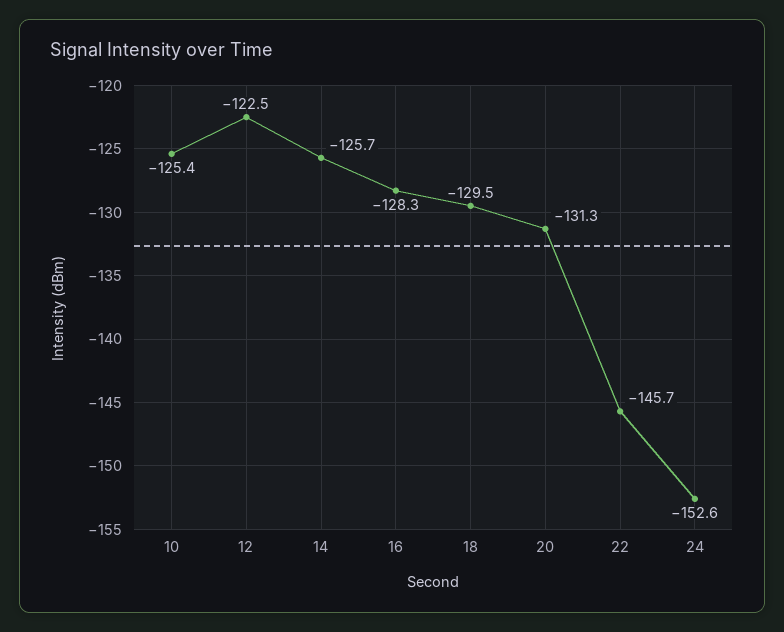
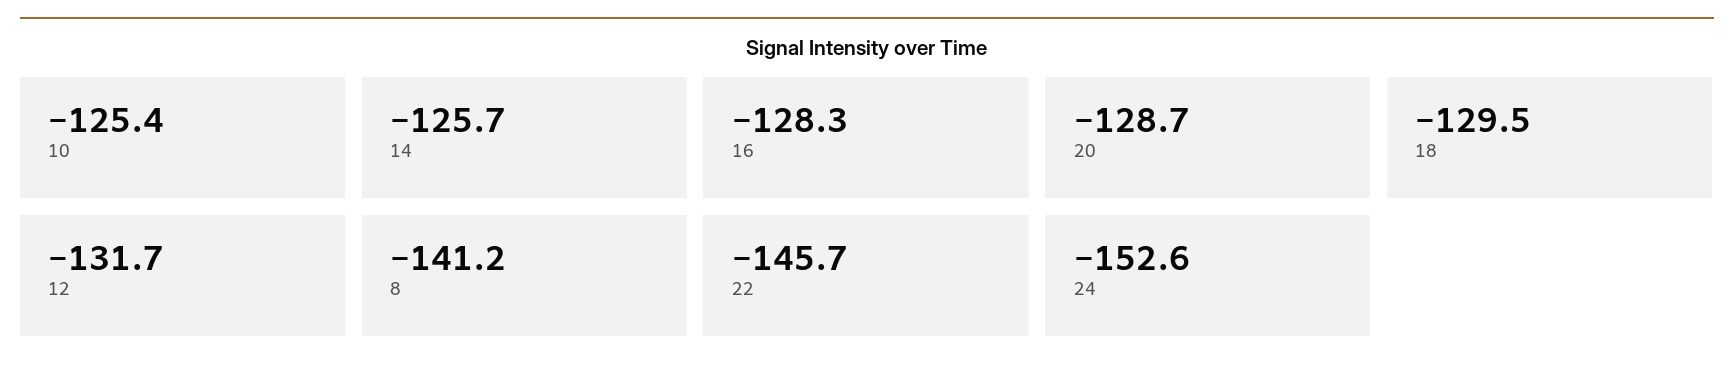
12: -122.5 -> -131.7
20: -131.3 -> -128.7
8: none -> -141.2

